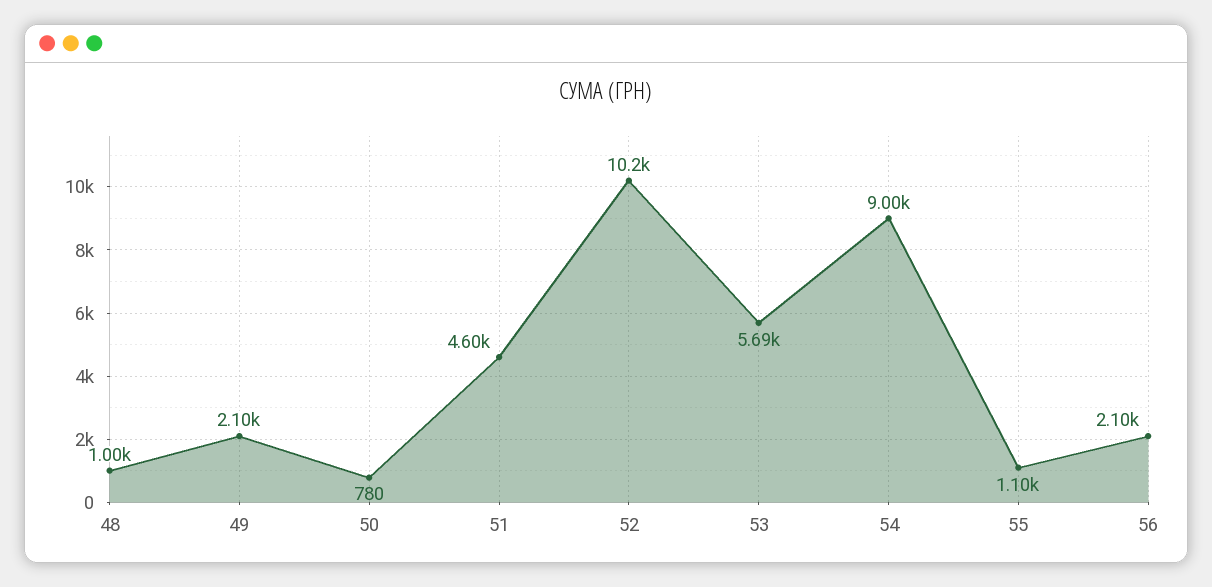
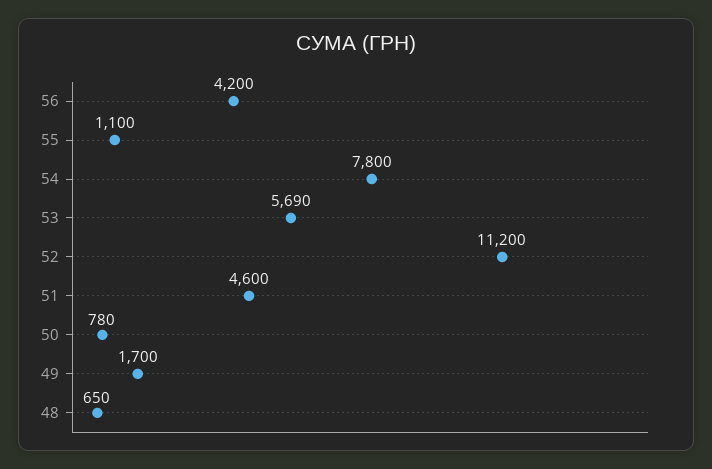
48: 1000 -> 650
49: 2100 -> 1700
52: 10200 -> 11200
54: 9000 -> 7800
56: 2100 -> 4200

